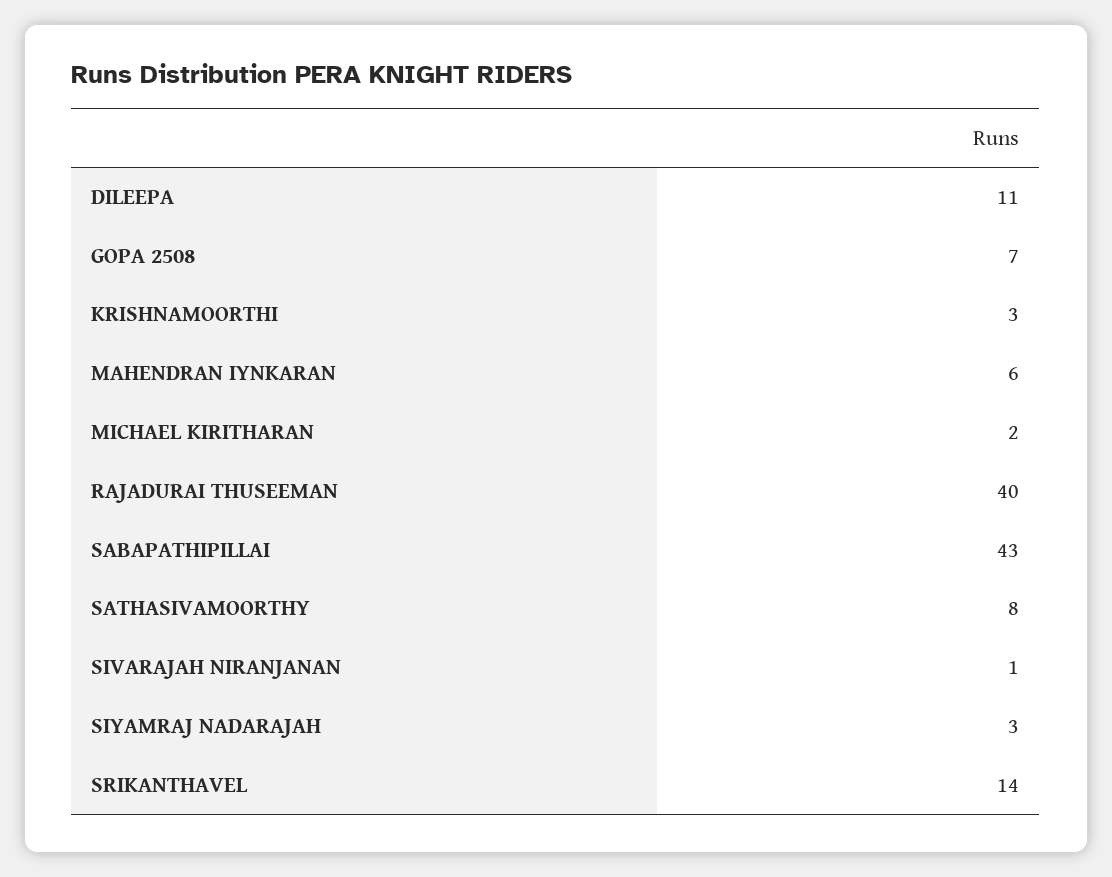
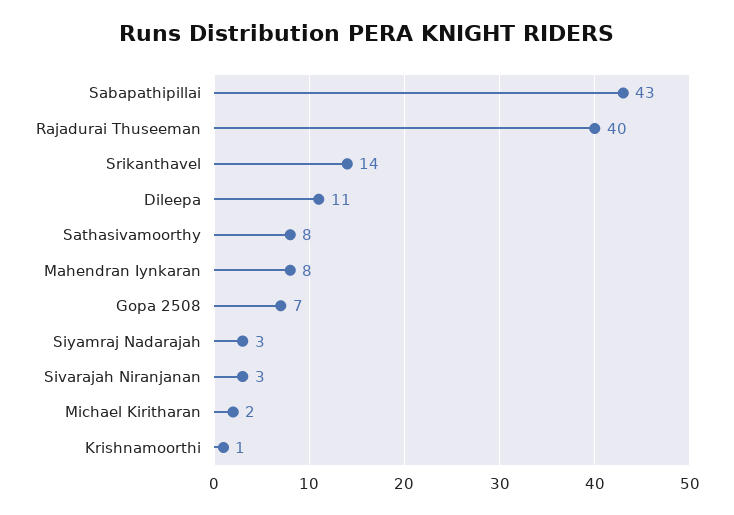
KRISHNAMOORTHI: 3 -> 1
MAHENDRAN IYNKARAN: 6 -> 8
SIVARAJAH NIRANJANAN: 1 -> 3

